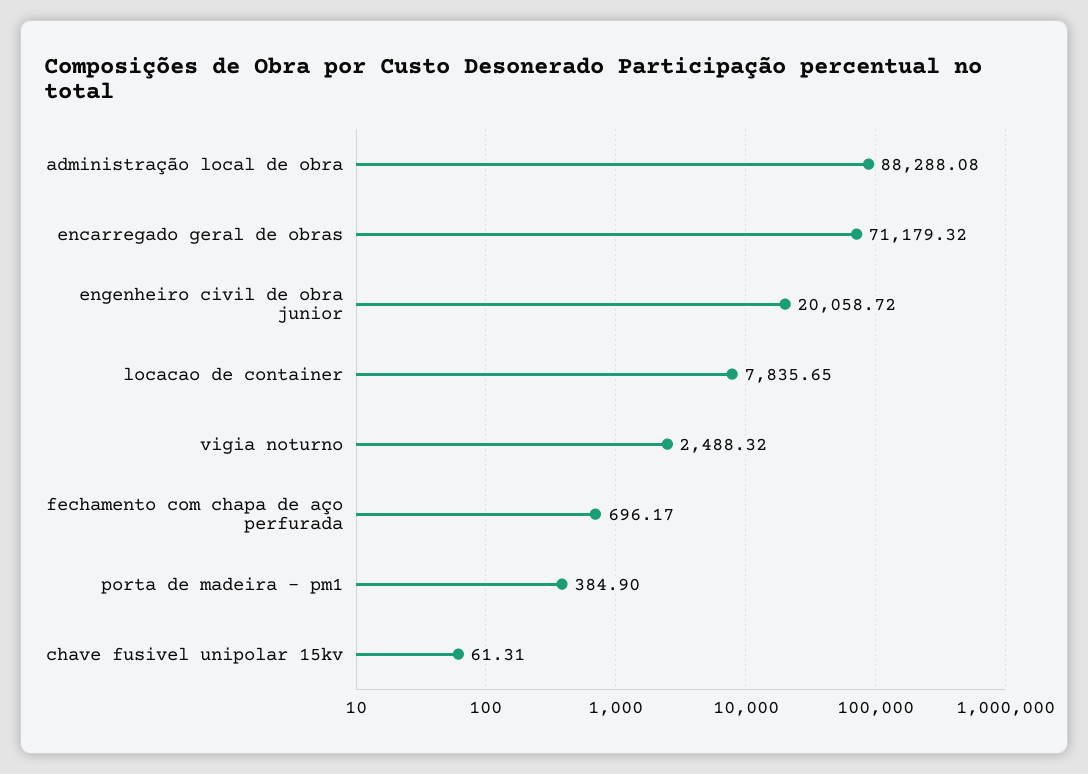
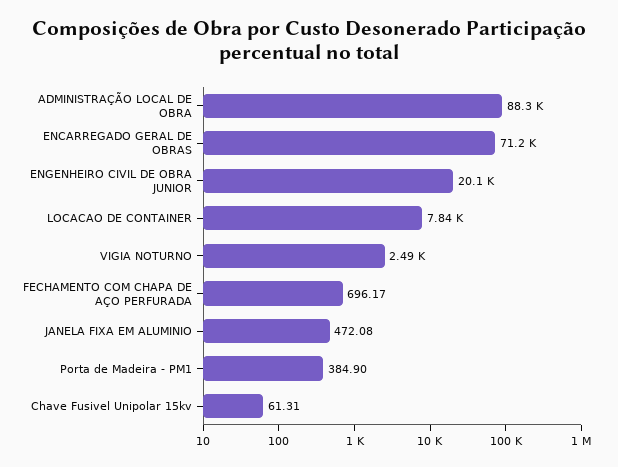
JANELA FIXA EM ALUMINIO: none -> 472.08

